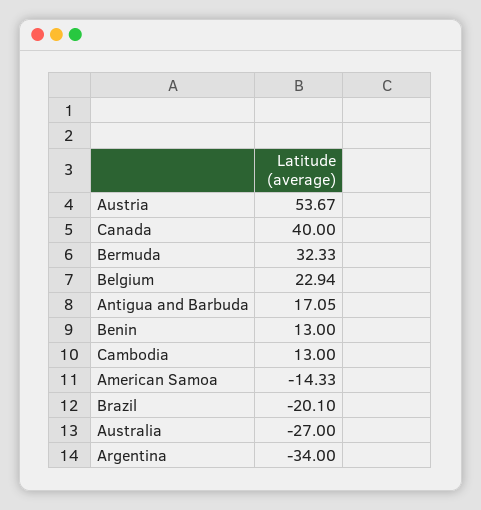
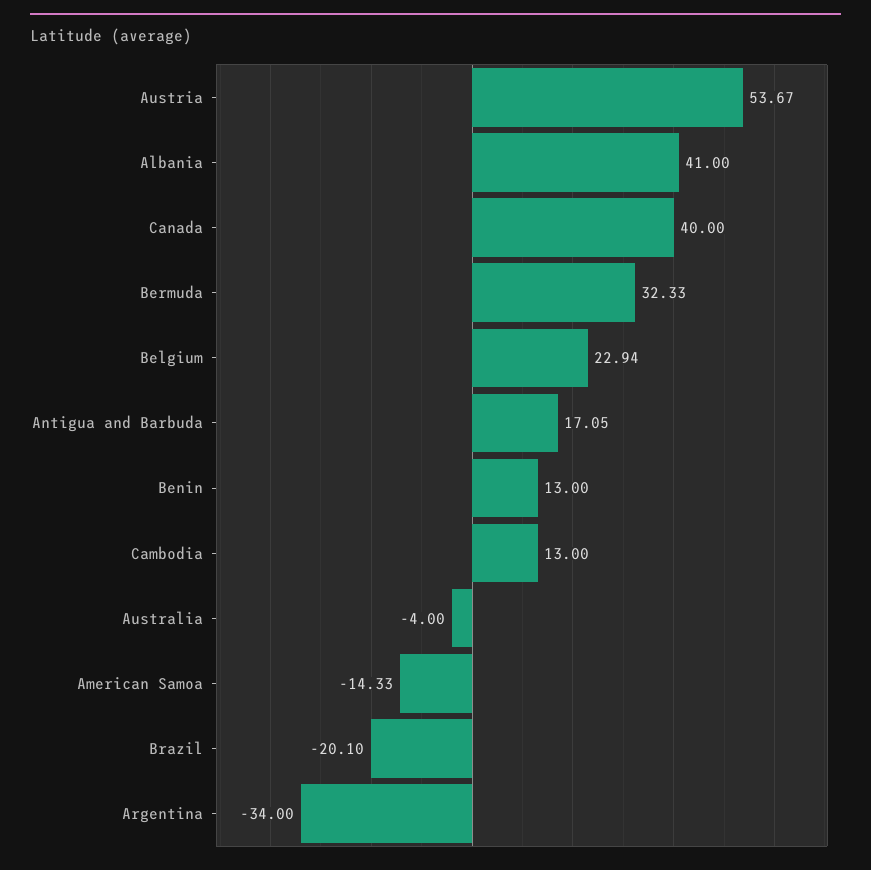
Australia: -27 -> -4
Albania: none -> 41

